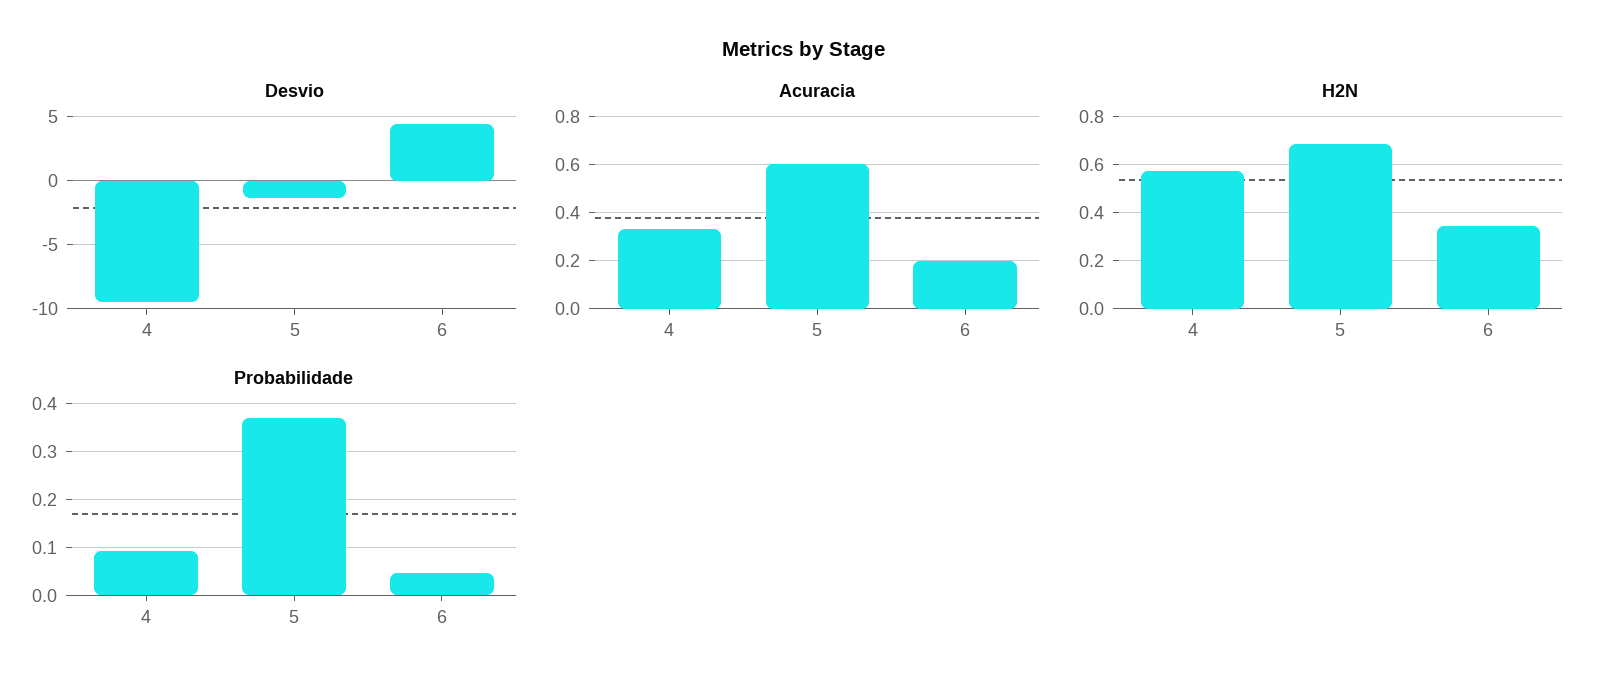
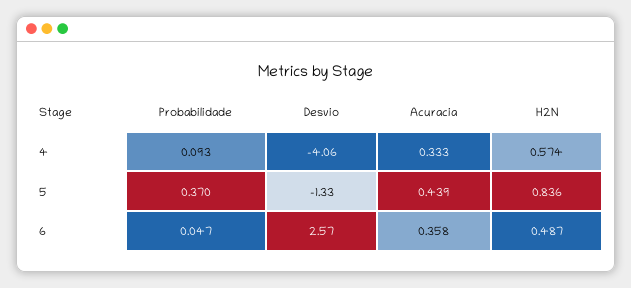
Desvio, 4: -9.5 -> -4.06
Desvio, 6: 4.5 -> 2.57
Acuracia, 5: 0.6 -> 0.439
Acuracia, 6: 0.2 -> 0.358
H2N, 5: 0.7 -> 0.836
H2N, 6: 0.35 -> 0.487

